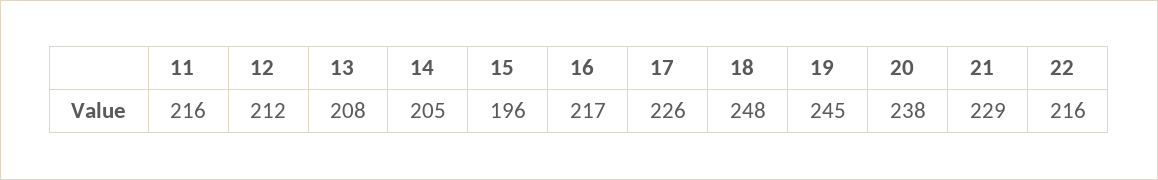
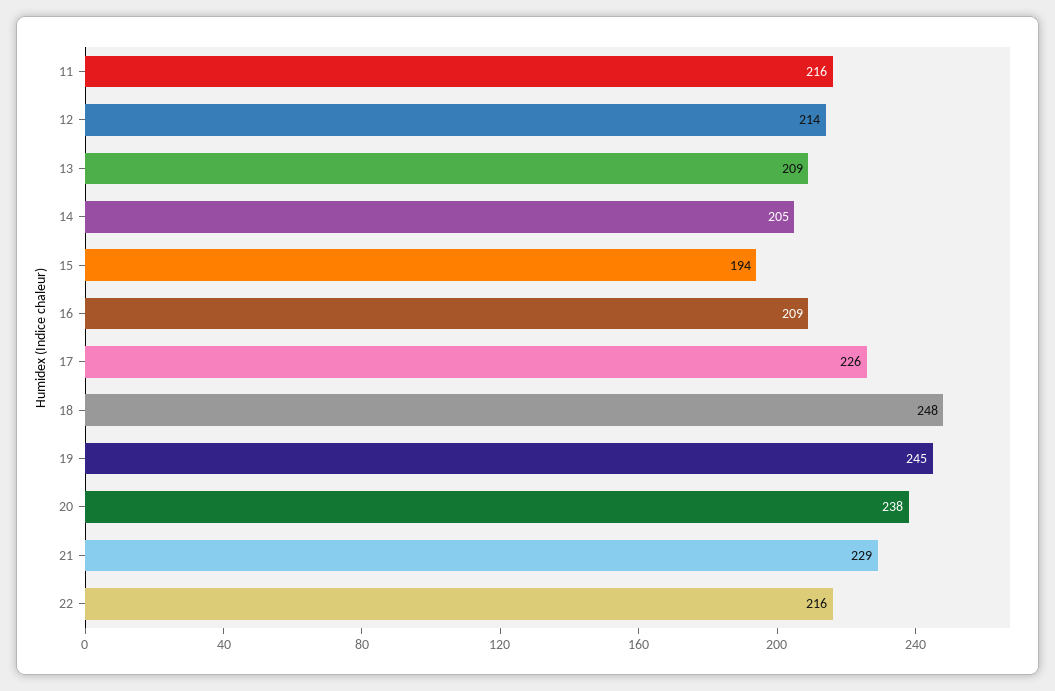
12: 212 -> 214
13: 208 -> 209
15: 196 -> 194
16: 217 -> 209

